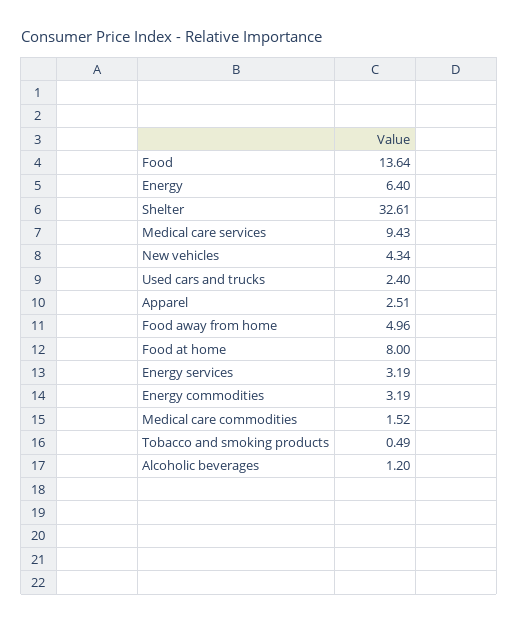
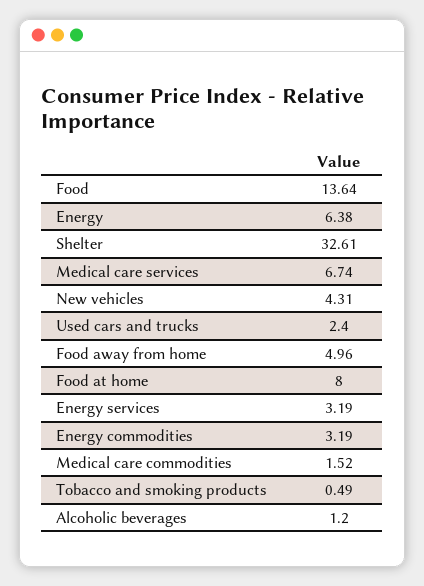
Energy: 6.4 -> 6.38
Medical care services: 9.43 -> 6.74
New vehicles: 4.34 -> 4.31
Apparel: 2.51 -> none

